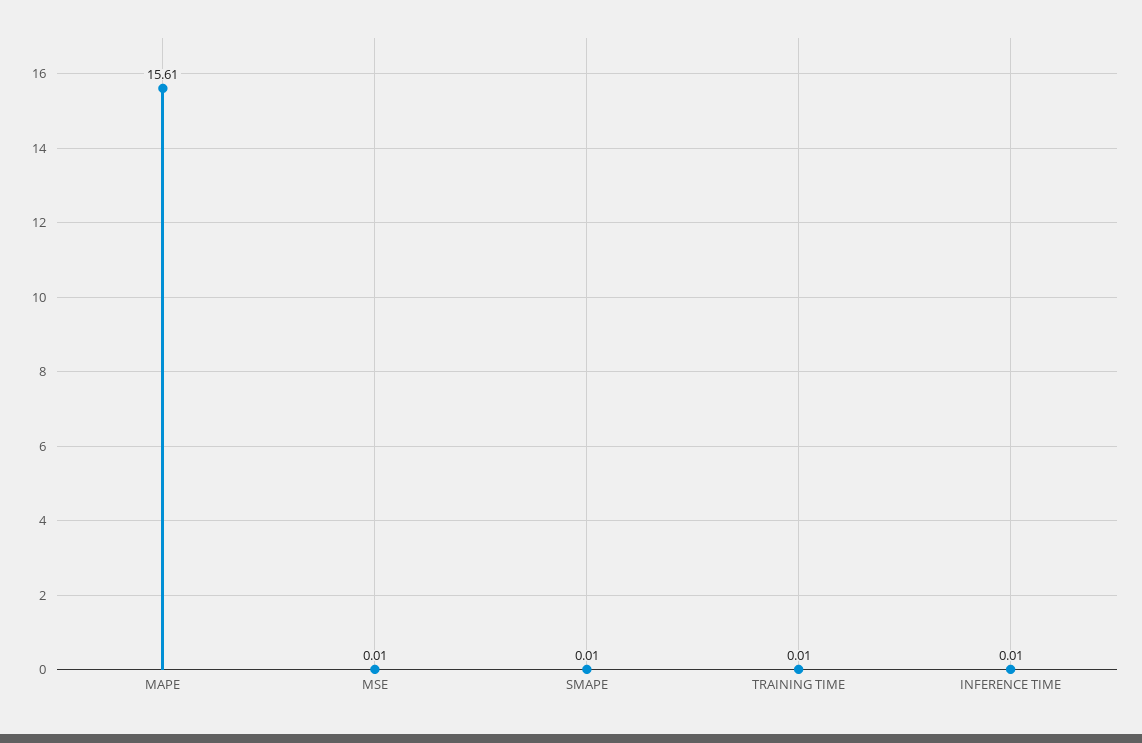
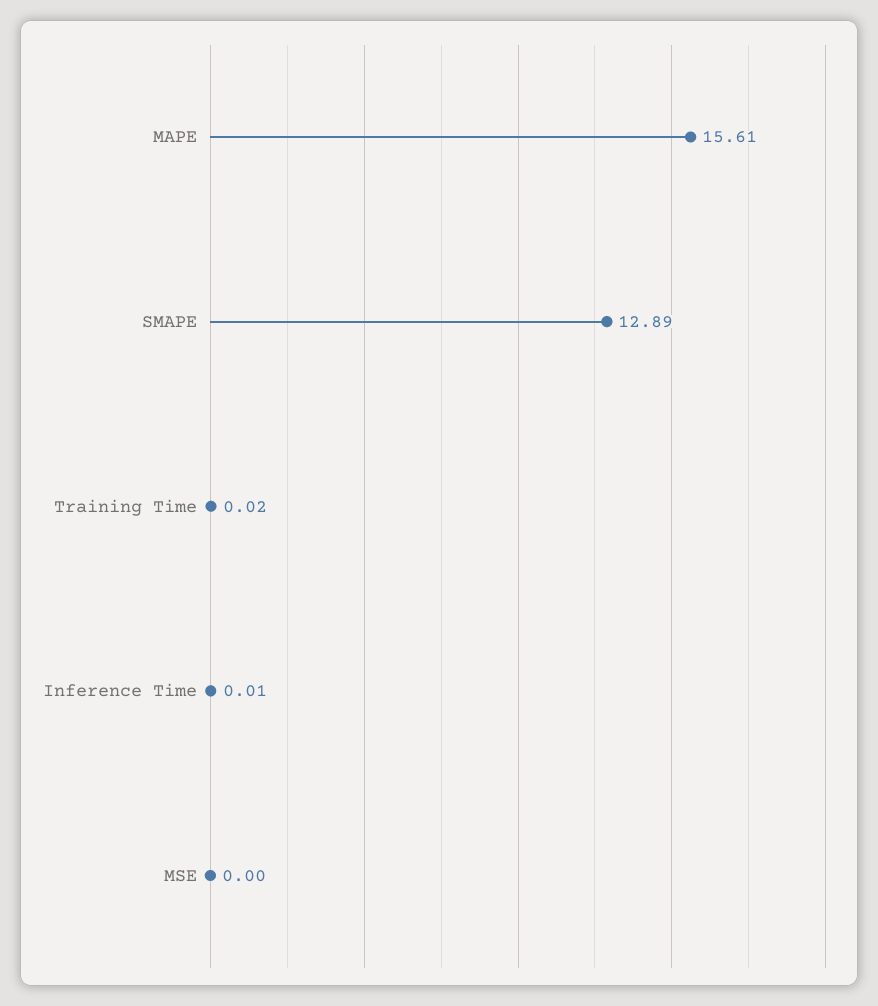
MSE: 0.01 -> 0
SMAPE: 0.01 -> 12.89
TRAINING TIME: 0.01 -> 0.02

